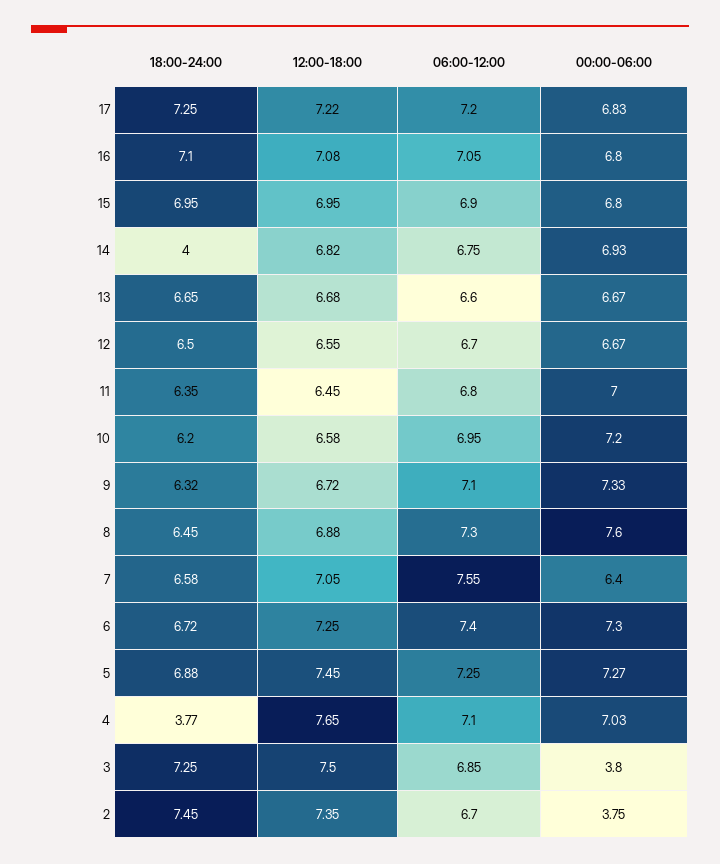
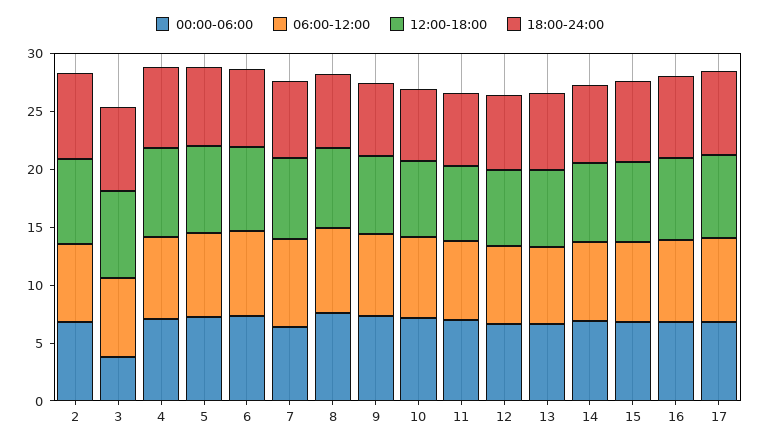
18:00-24:00, 14: 4 -> 7
18:00-24:00, 4: 3.77 -> 7
00:00-06:00, 2: 3.75 -> 7

